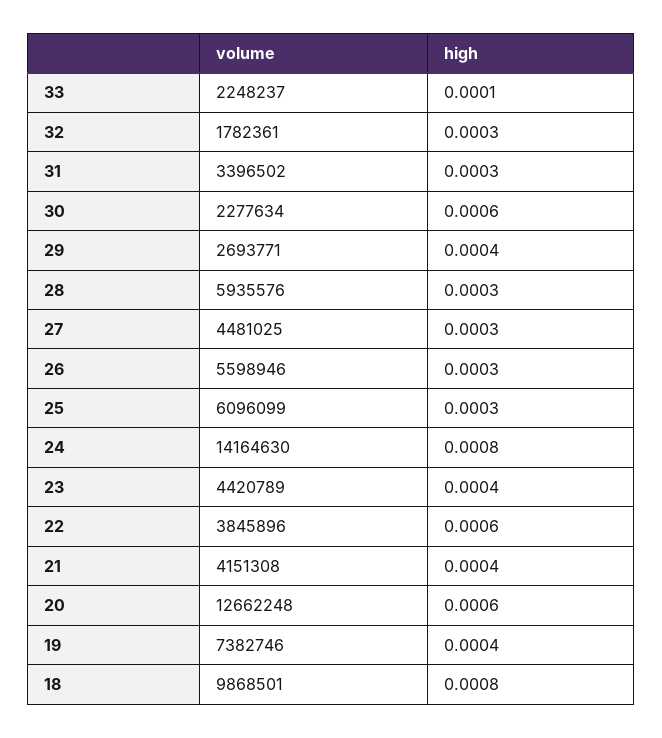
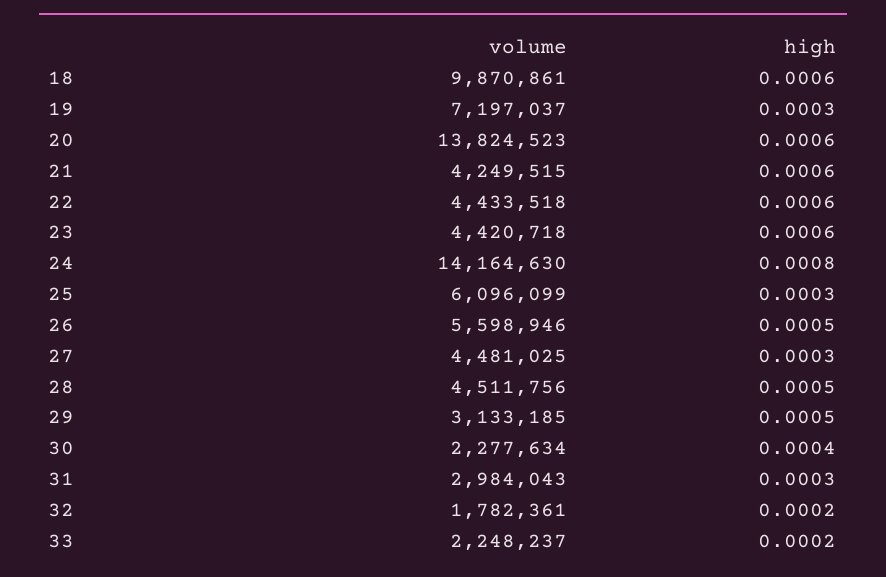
high, 33: 0.0001 -> 0.0002
high, 32: 0.0003 -> 0.0002
volume, 31: 3396502 -> 2984043
high, 30: 0.0006 -> 0.0004
volume, 29: 2693771 -> 3133185
high, 29: 0.0004 -> 0.0005
volume, 28: 5935576 -> 4511756
high, 28: 0.0003 -> 0.0005
high, 26: 0.0003 -> 0.0005
volume, 23: 4420789 -> 4420718
high, 23: 0.0004 -> 0.0006
volume, 22: 3845896 -> 4433518
volume, 21: 4151308 -> 4249515
high, 21: 0.0004 -> 0.0006
volume, 20: 12662248 -> 13824523
volume, 19: 7382746 -> 7197037
high, 19: 0.0004 -> 0.0003
volume, 18: 9868501 -> 9870861
high, 18: 0.0008 -> 0.0006

